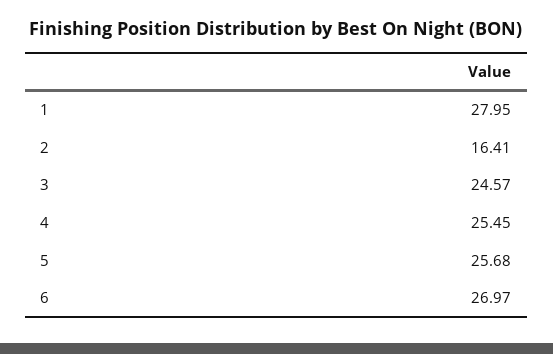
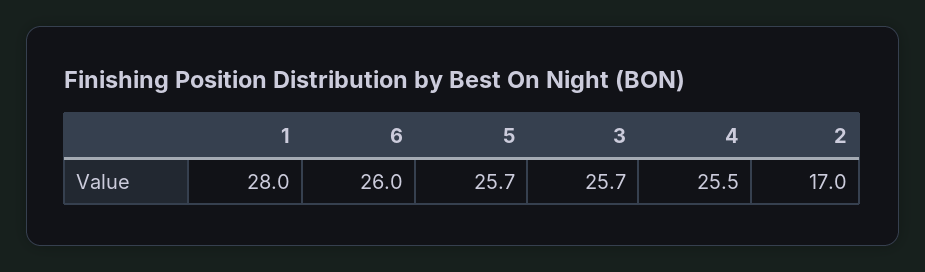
2: 16.41 -> 17
3: 24.57 -> 25.7
6: 26.97 -> 26

